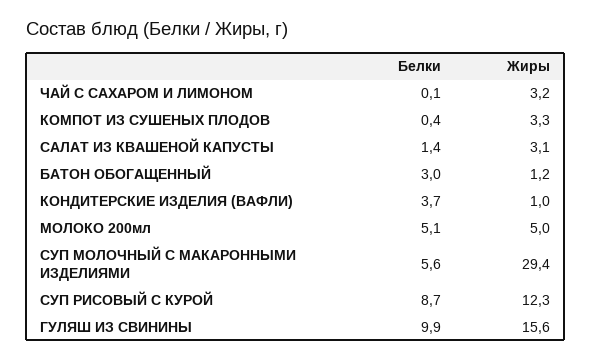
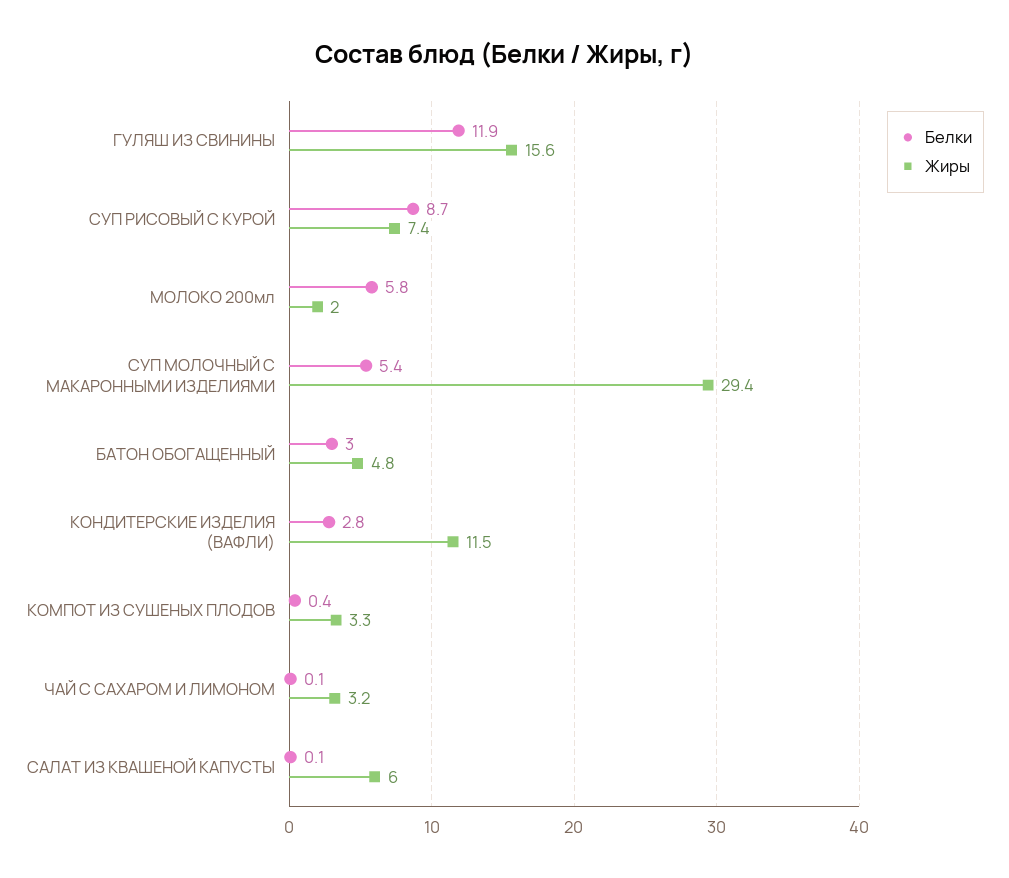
Белки, САЛАТ ИЗ КВАШЕНОЙ КАПУСТЫ: 1.4 -> 0.1
Жиры, САЛАТ ИЗ КВАШЕНОЙ КАПУСТЫ: 3.1 -> 6
Жиры, БАТОН ОБОГАЩЕННЫЙ: 1.2 -> 4.8
Белки, КОНДИТЕРСКИЕ ИЗДЕЛИЯ (ВАФЛИ): 3.7 -> 2.8
Жиры, КОНДИТЕРСКИЕ ИЗДЕЛИЯ (ВАФЛИ): 1 -> 11.5
Белки, МОЛОКО 200мл: 5.1 -> 5.8
Жиры, МОЛОКО 200мл: 5 -> 2
Белки, СУП МОЛОЧНЫЙ С МАКАРОННЫМИ ИЗДЕЛИЯМИ: 5.6 -> 5.4
Жиры, СУП РИСОВЫЙ С КУРОЙ: 12.3 -> 7.4
Белки, ГУЛЯШ ИЗ СВИНИНЫ: 9.9 -> 11.9

